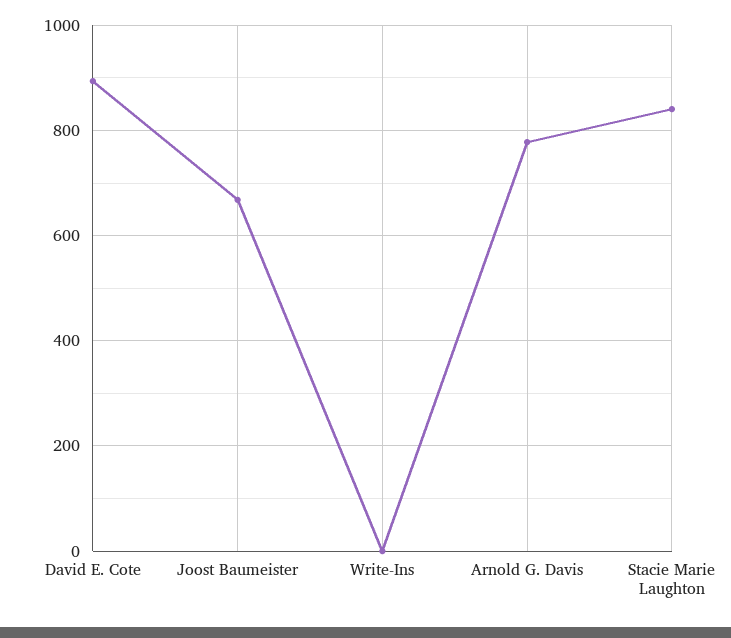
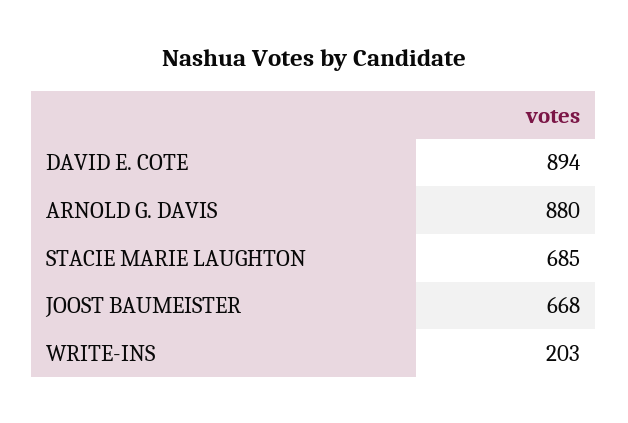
Write-Ins: 0 -> 203
Arnold G. Davis: 780 -> 880
Stacie Marie Laughton: 840 -> 685

